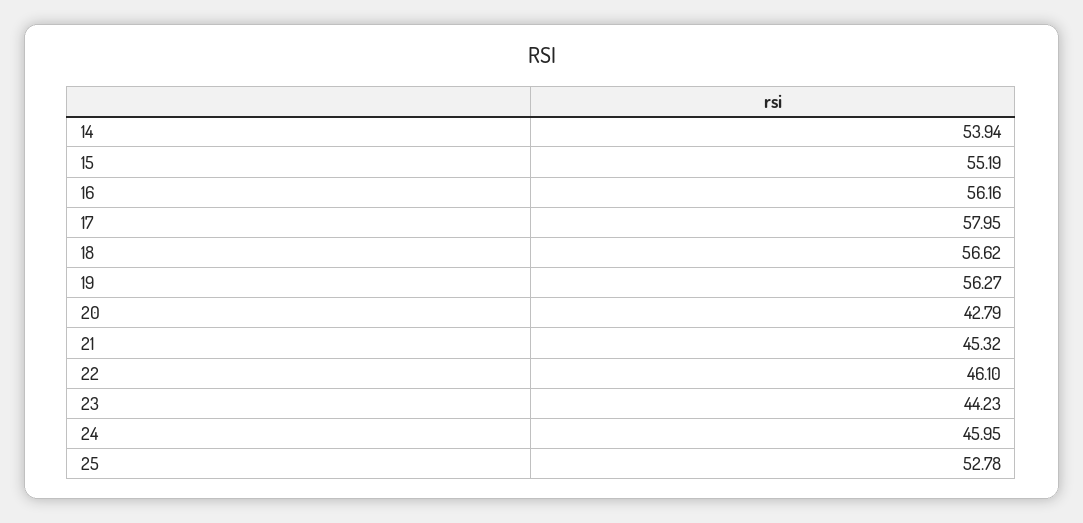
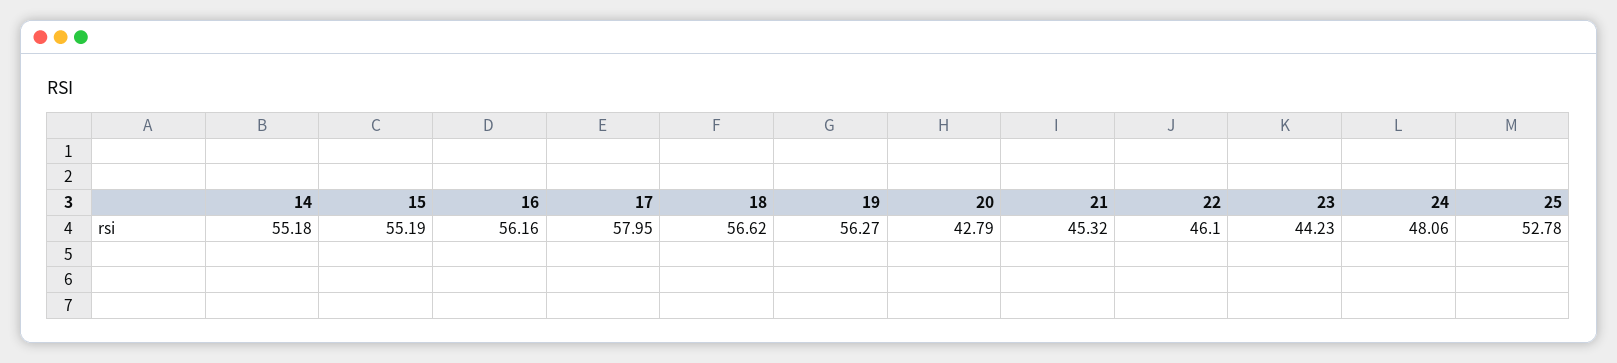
14: 53.94 -> 55.18
24: 45.95 -> 48.06

